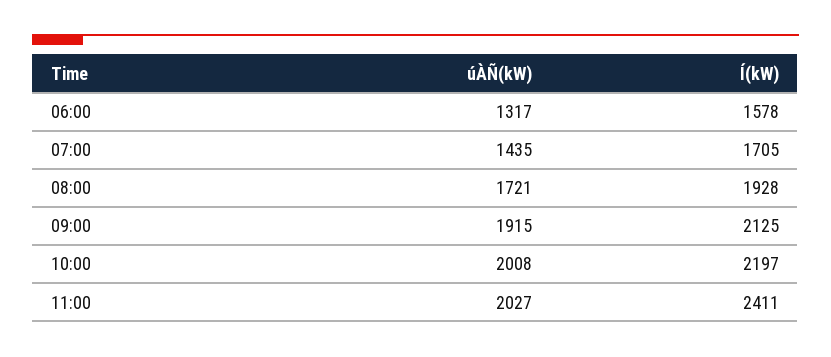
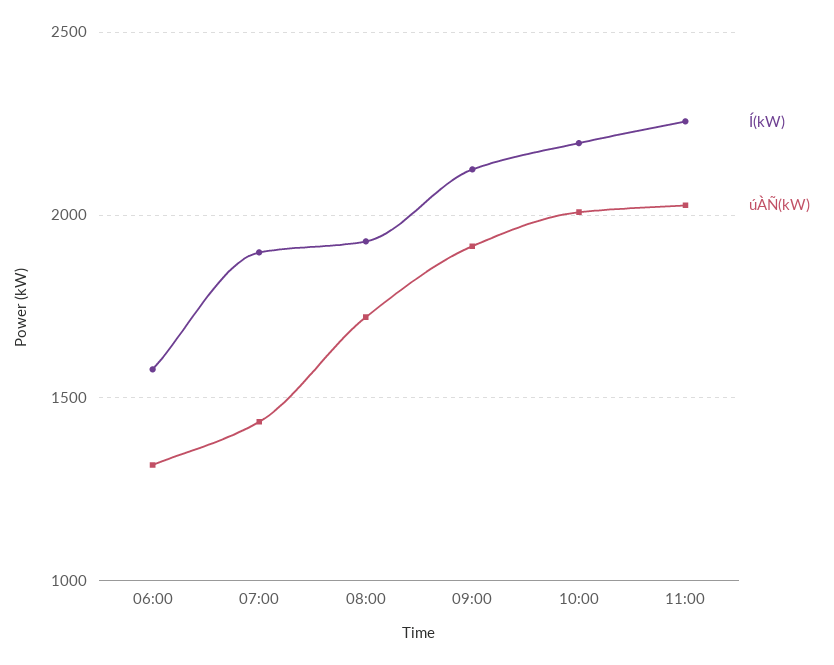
Í(kW), 07:00: 1705 -> 1900
Í(kW), 11:00: 2411 -> 2250

